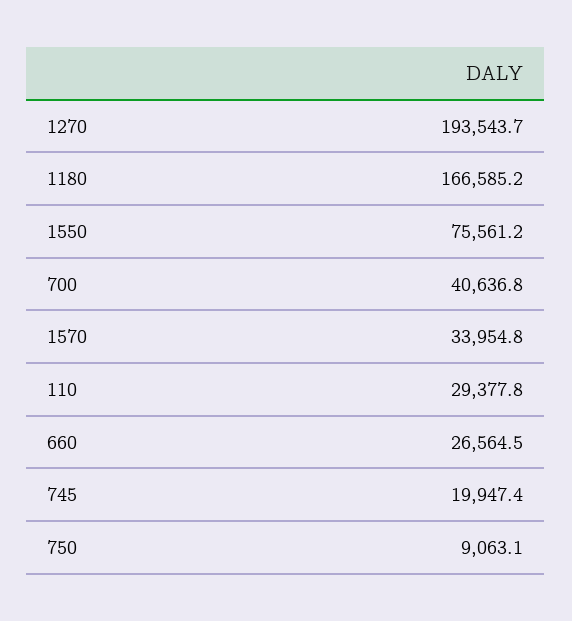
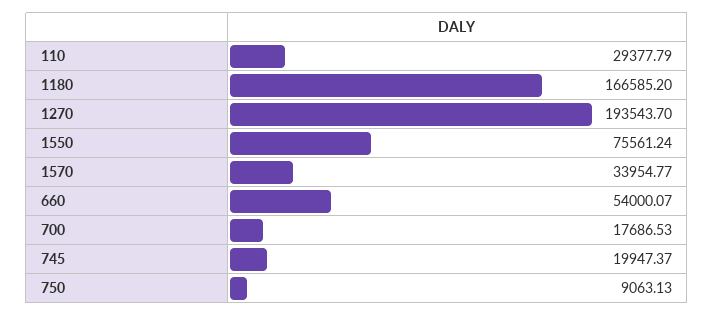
700: 40636.8 -> 17686.53
660: 26564.5 -> 54000.07

